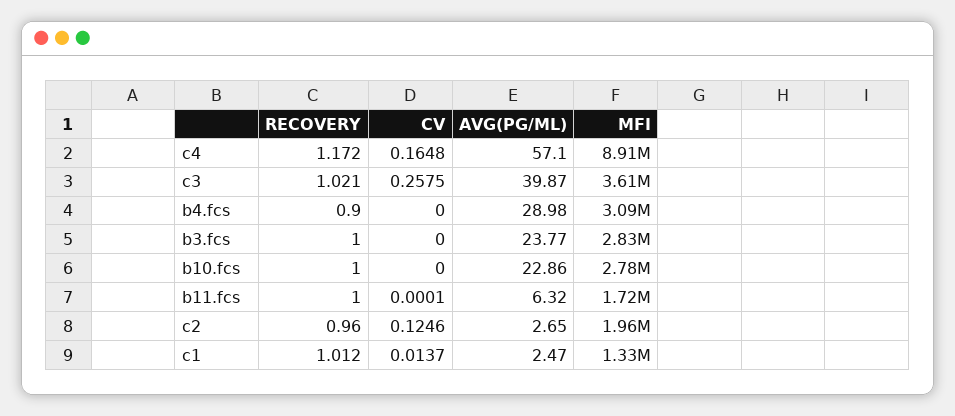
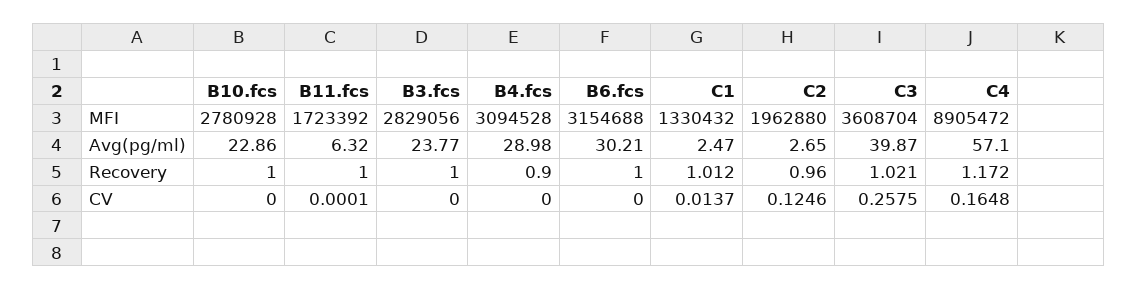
MFI, B6.fcs: none -> 3154688
AVG(PG/ML), B6.fcs: none -> 30.21
RECOVERY, B6.fcs: none -> 1
CV, B6.fcs: none -> 0

